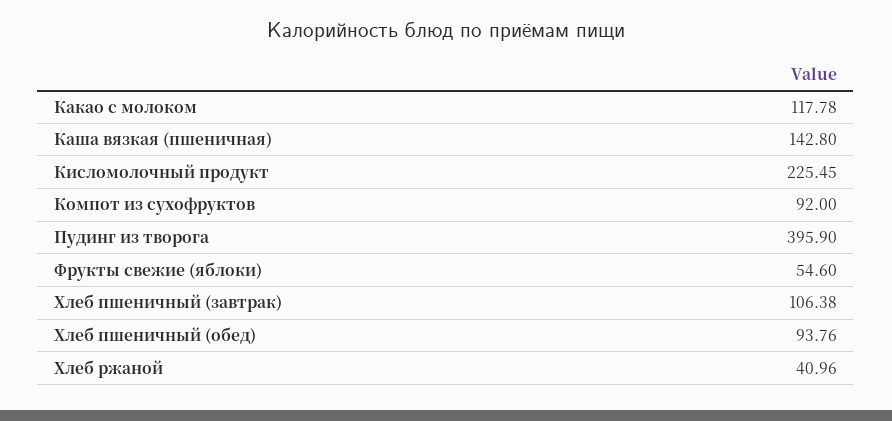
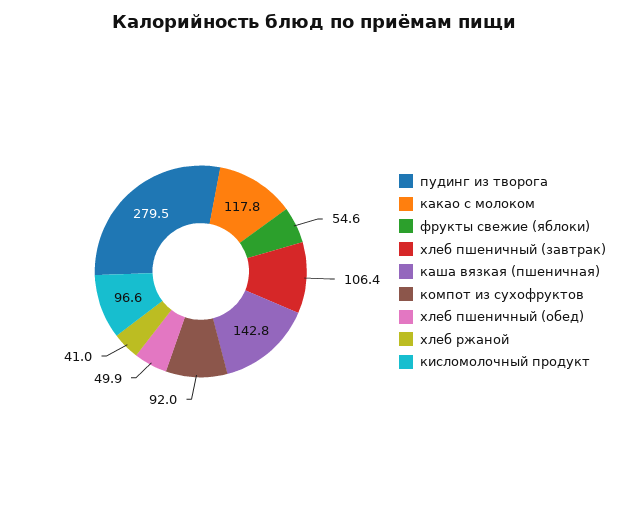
Кисломолочный продукт: 225.45 -> 96.6
Пудинг из творога: 395.9 -> 279.5
Хлеб пшеничный (обед): 93.76 -> 49.9

